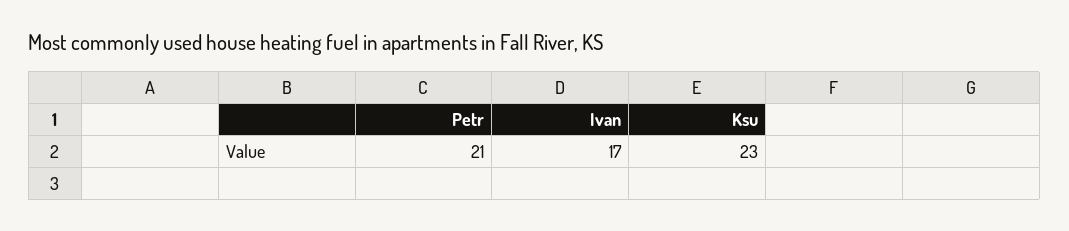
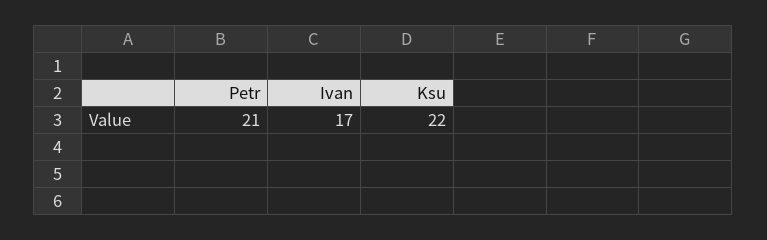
Ksu: 23 -> 22

